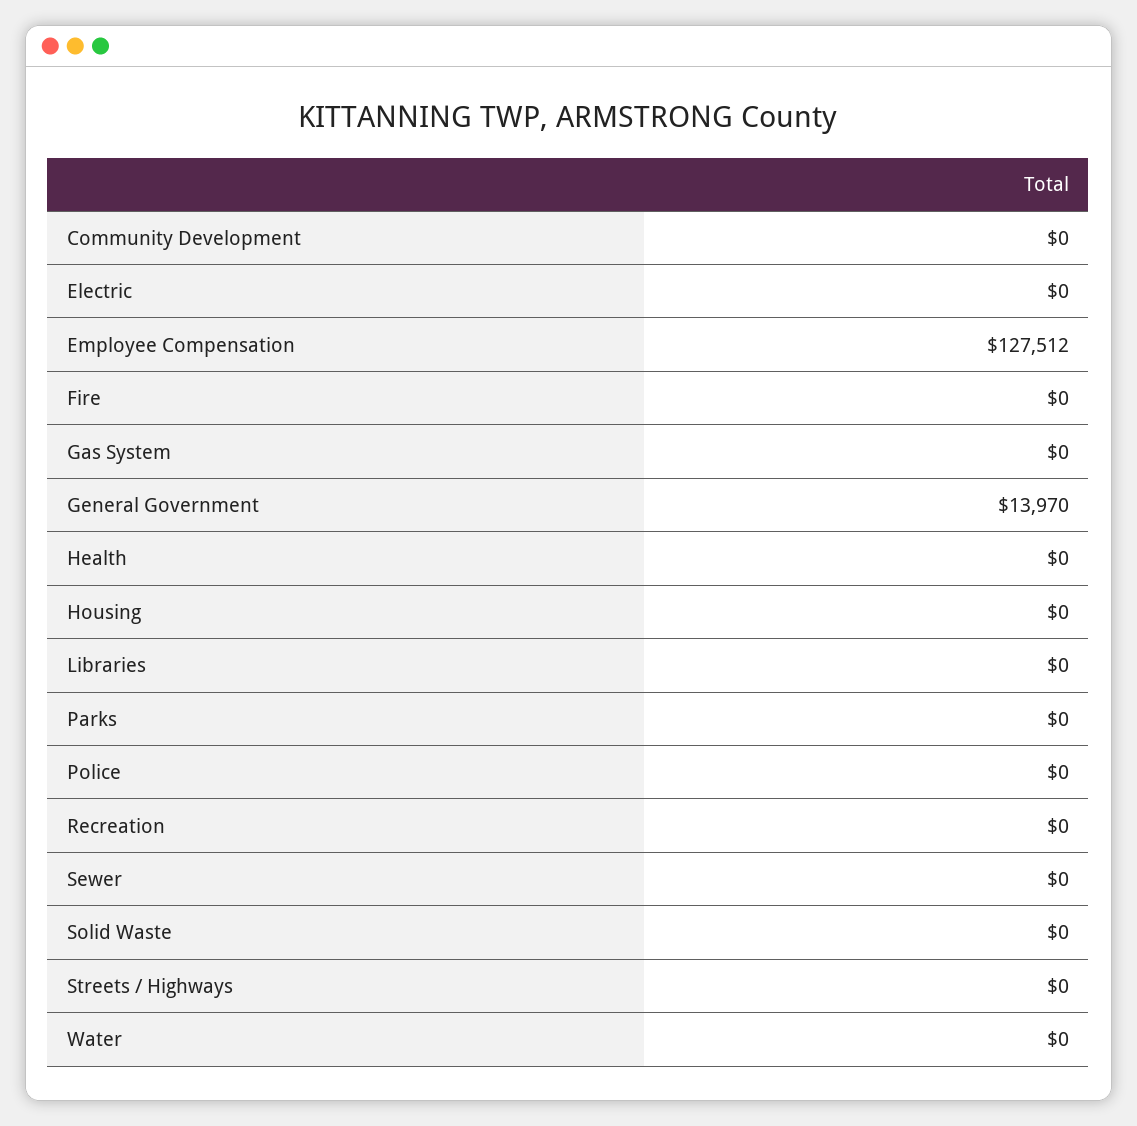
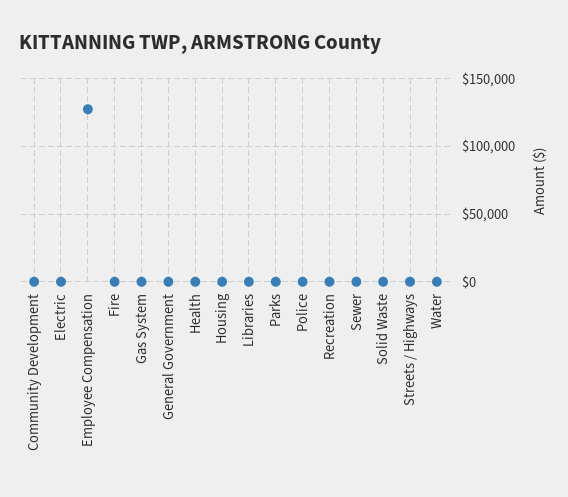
General Government: 13970 -> 0

